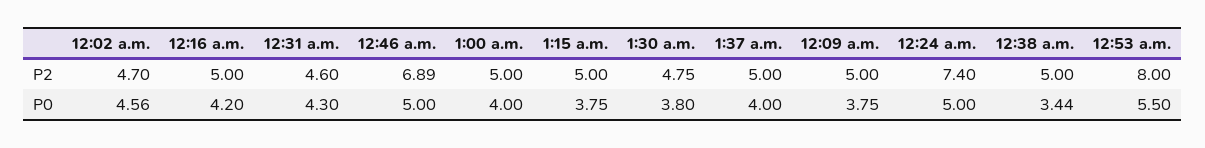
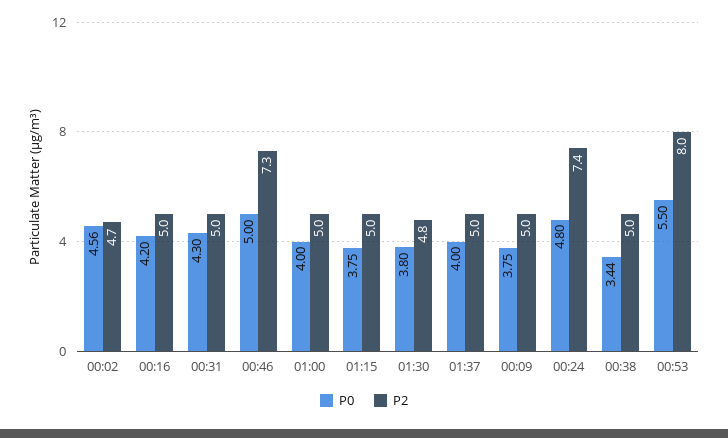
P2, 12:31 a.m.: 4.6 -> 5
P2, 12:46 a.m.: 6.89 -> 7.3
P0, 12:24 a.m.: 5 -> 4.8

